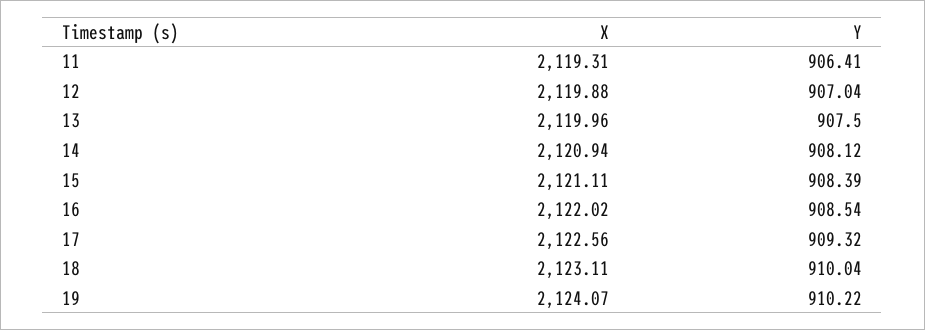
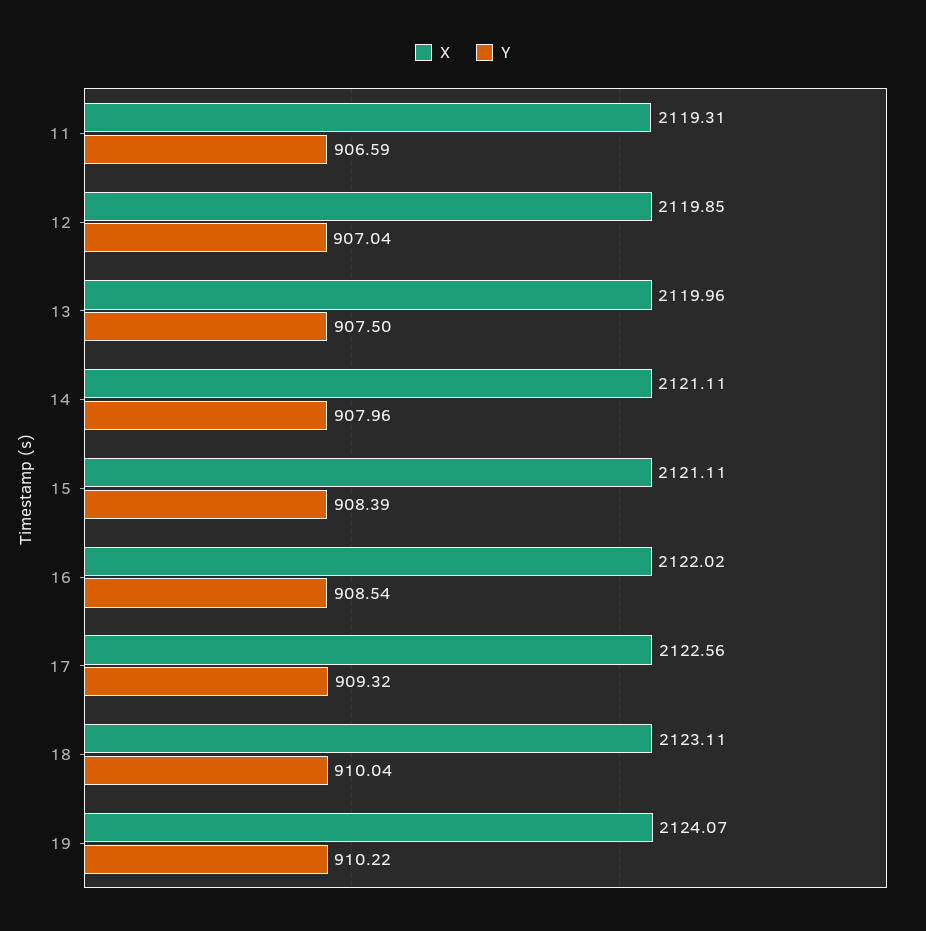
Y, 11: 906.41 -> 906.59
X, 12: 2119.88 -> 2119.85
X, 14: 2120.94 -> 2121.11
Y, 14: 908.12 -> 907.96

